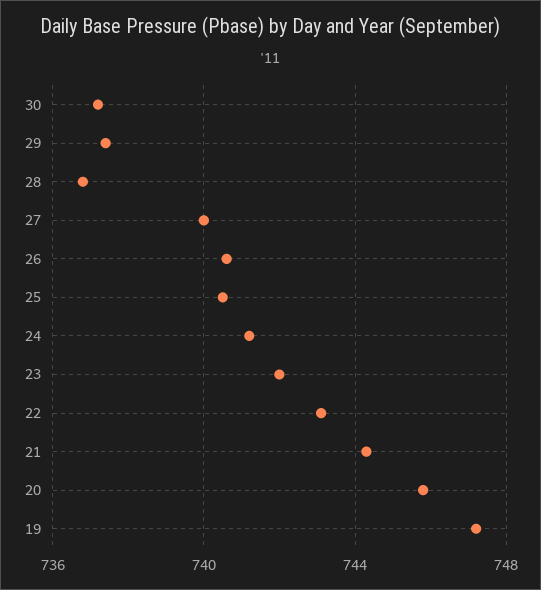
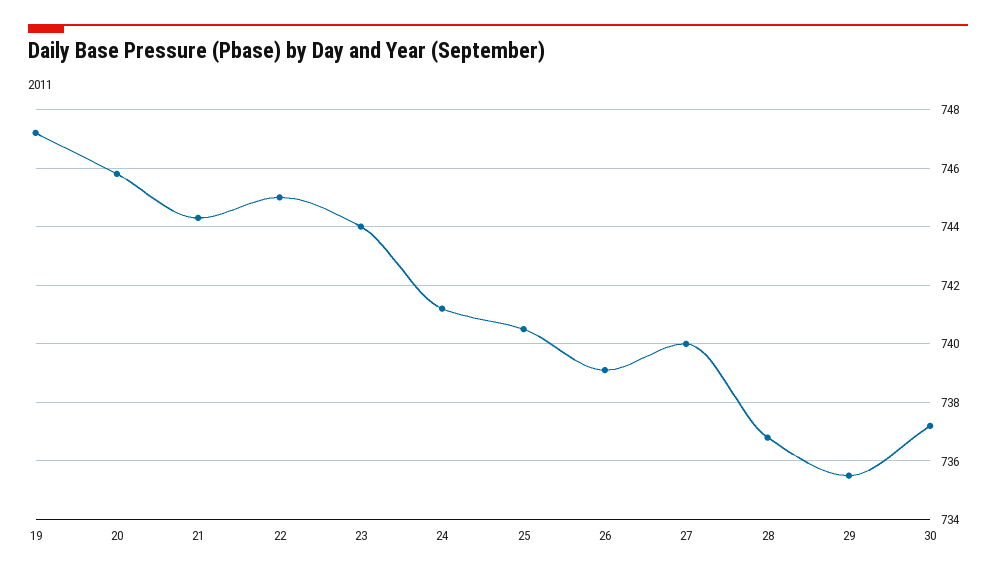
29: 737.5 -> 735.5
26: 740.5 -> 739
23: 742 -> 744
22: 743 -> 745

